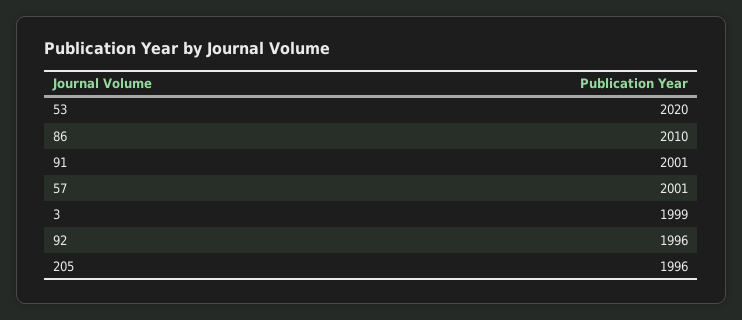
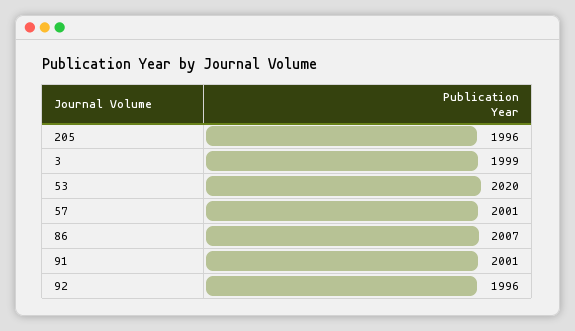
86: 2010 -> 2007

